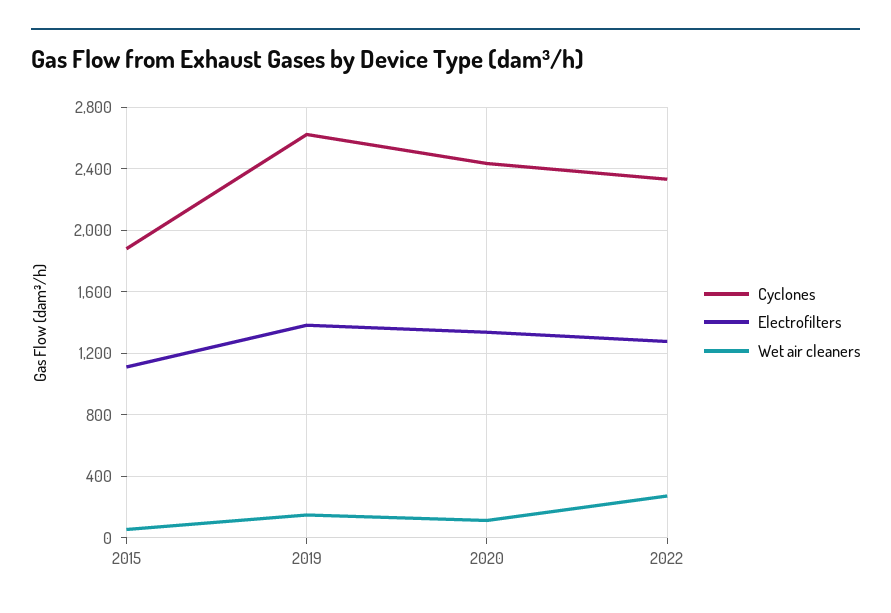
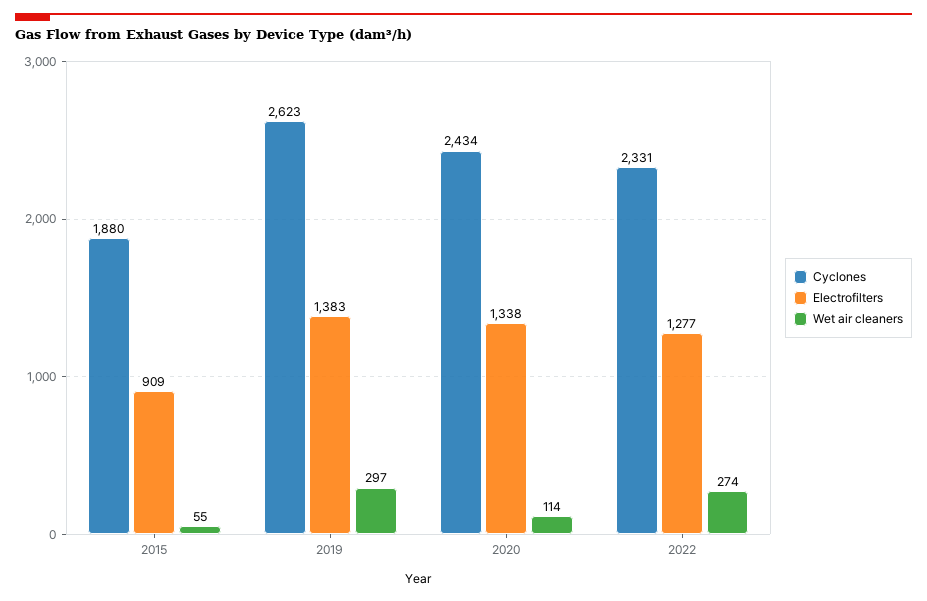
Electrofilters, 2015: 1100 -> 909
Wet air cleaners, 2019: 150 -> 297

